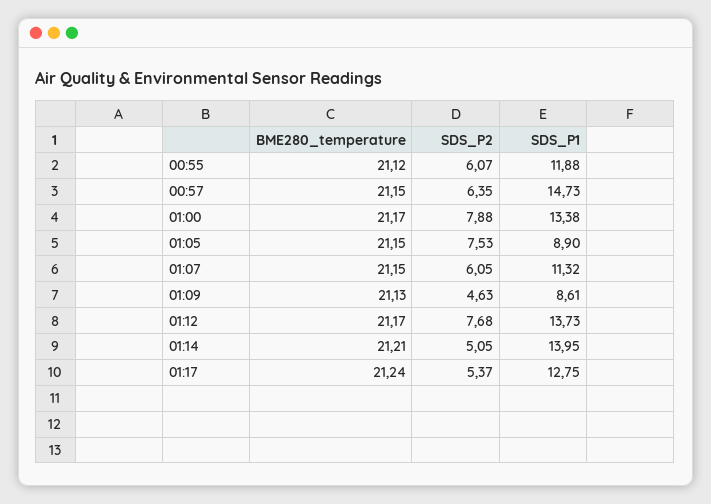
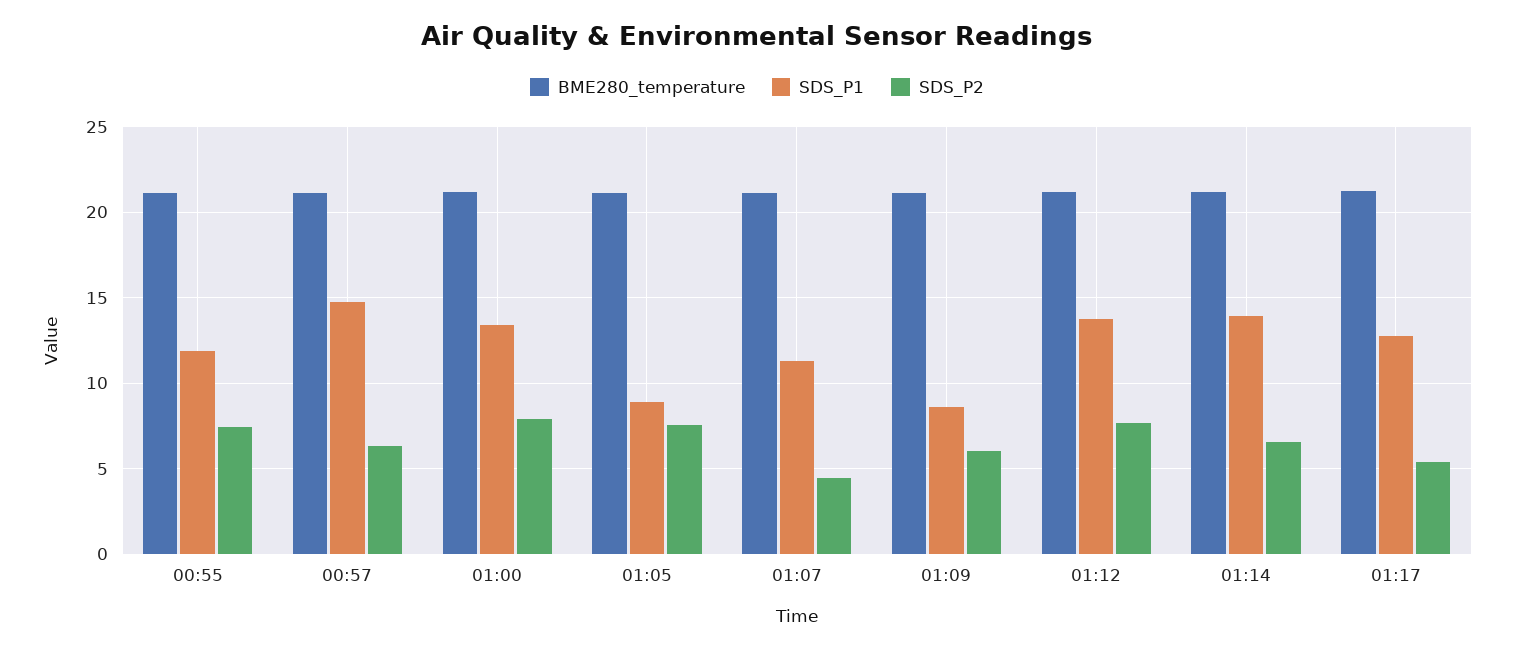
SDS_P2, 00:55: 6.07 -> 7.5
SDS_P2, 01:07: 6.05 -> 4.5
SDS_P2, 01:09: 4.63 -> 6
SDS_P2, 01:14: 5.05 -> 6.5

